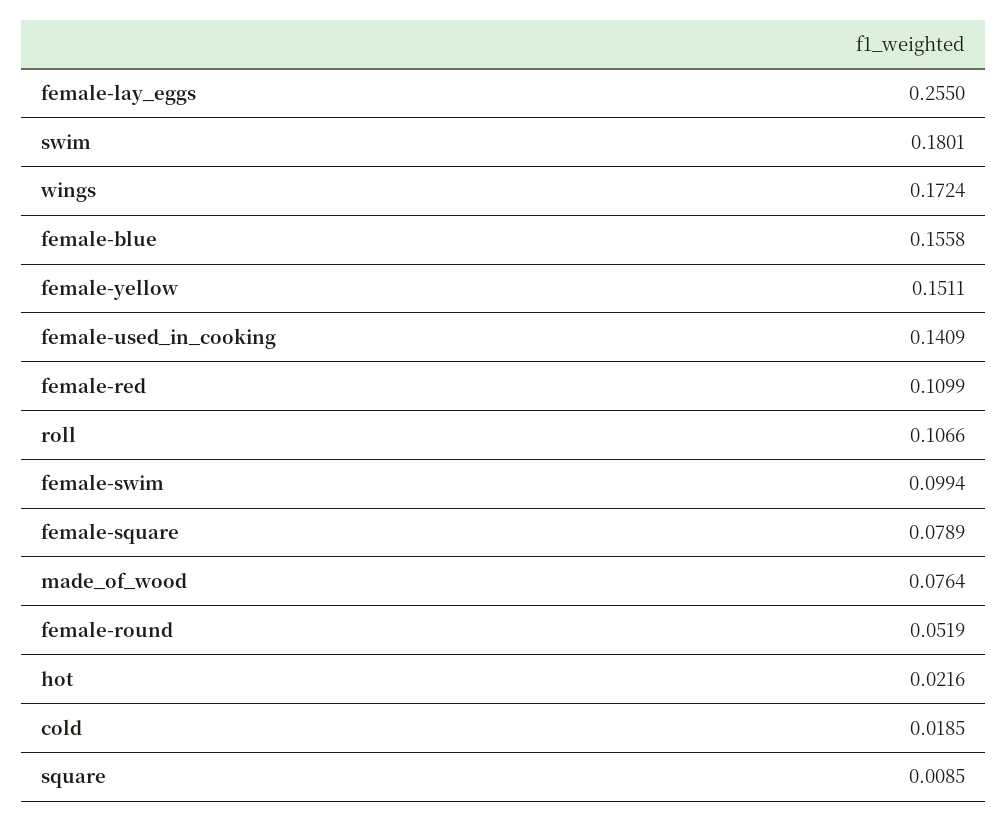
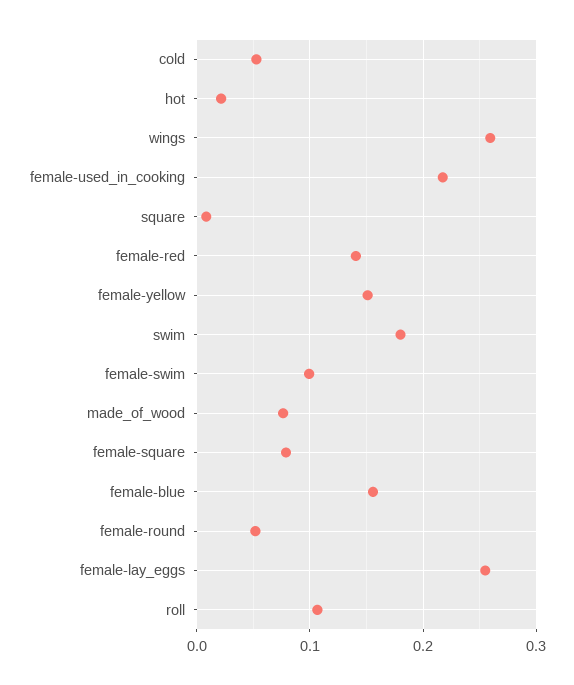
wings: 0.1724 -> 0.26
female-used_in_cooking: 0.1409 -> 0.22
female-red: 0.1099 -> 0.14
cold: 0.0185 -> 0.05

